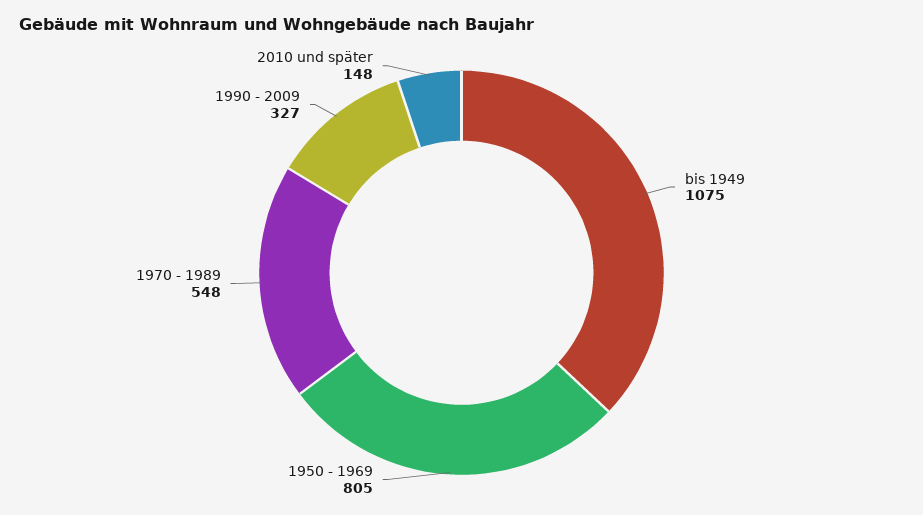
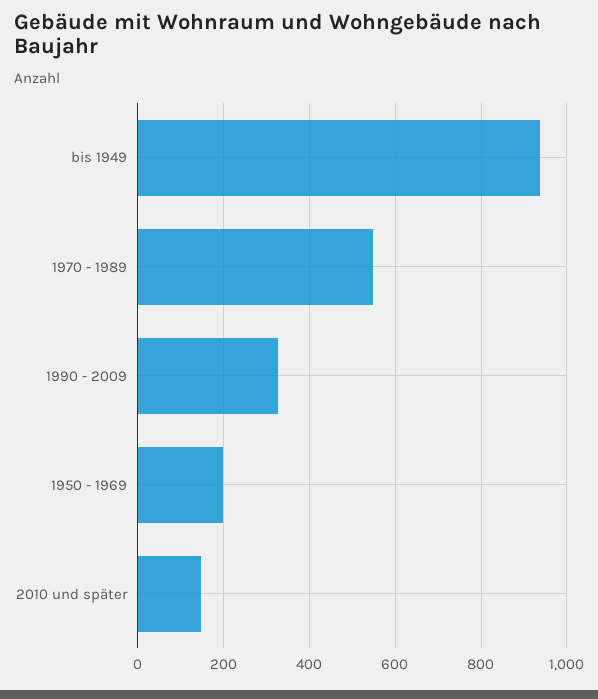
bis 1949: 1075 -> 940
1950 - 1969: 805 -> 200

